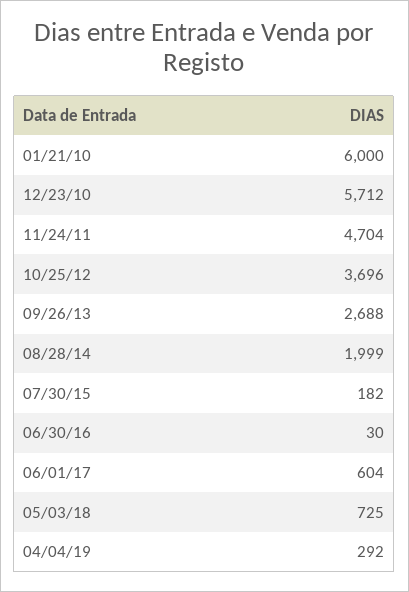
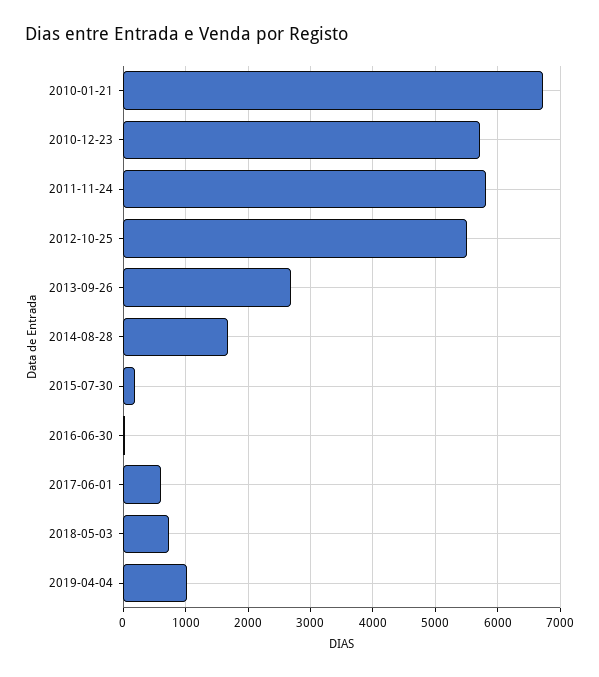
01/21/10: 6000 -> 6700
11/24/11: 4704 -> 5800
10/25/12: 3696 -> 5500
08/28/14: 1999 -> 1700
04/04/19: 292 -> 1000

